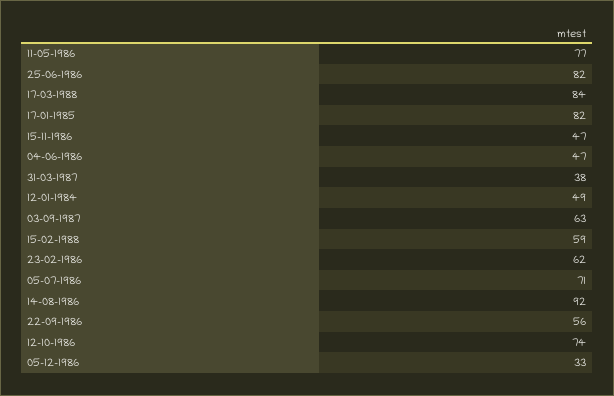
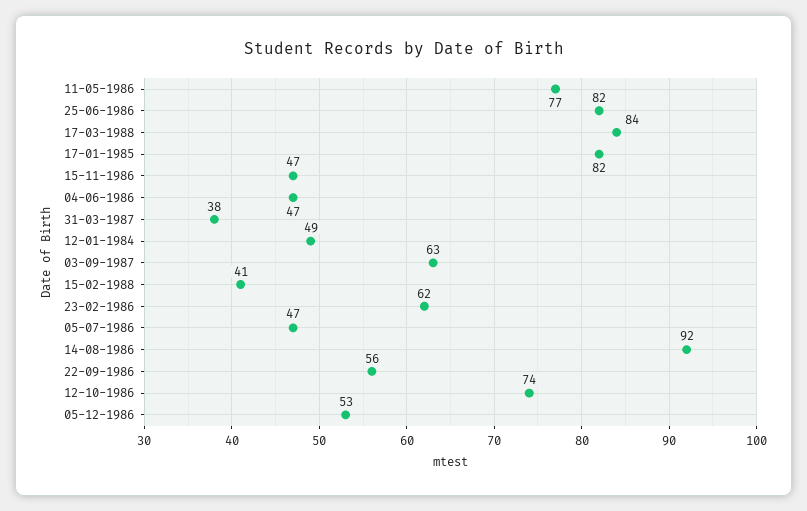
15-02-1988: 59 -> 41
05-07-1986: 71 -> 47
05-12-1986: 33 -> 53

